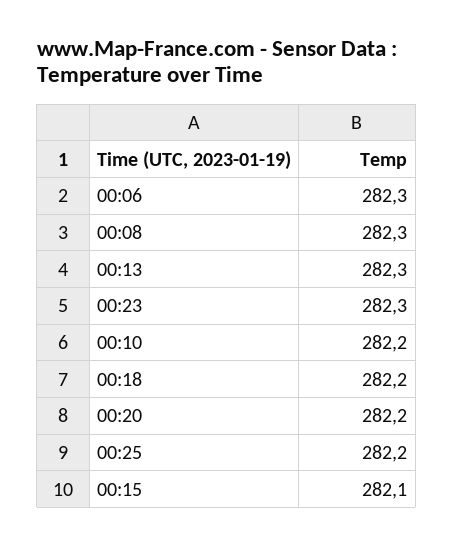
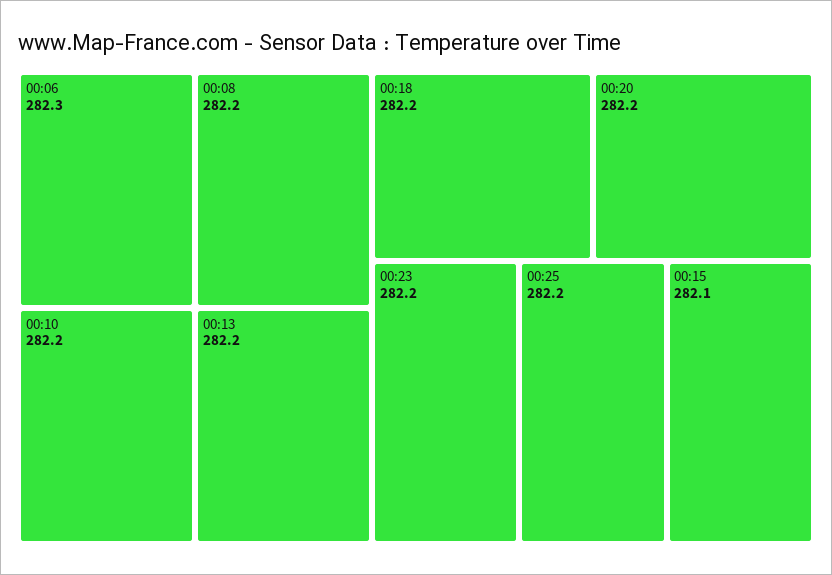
00:08: 282.3 -> 282.2
00:13: 282.3 -> 282.2
00:23: 282.3 -> 282.2

